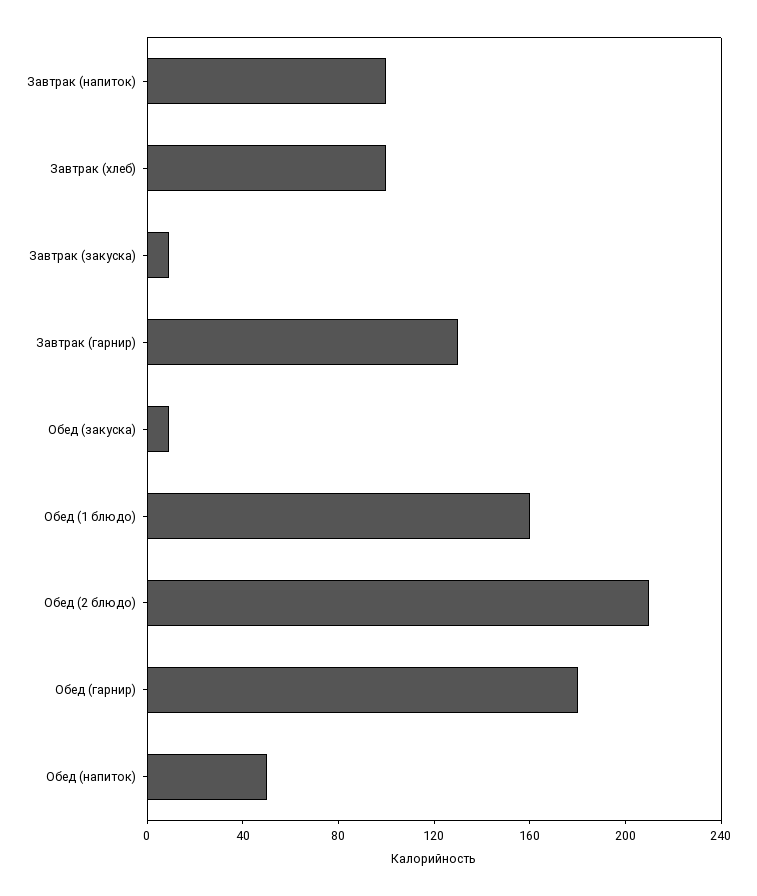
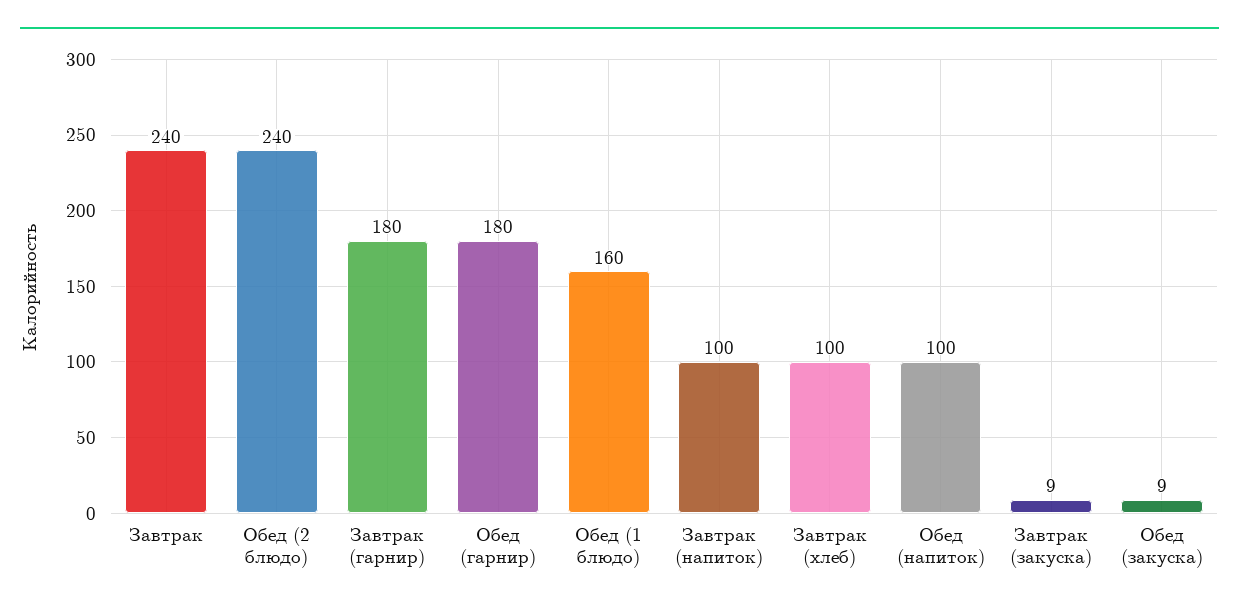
Завтрак (гарнир): 130 -> 180
Обед (2 блюдо): 210 -> 240
Обед (напиток): 50 -> 100
Завтрак: none -> 240

